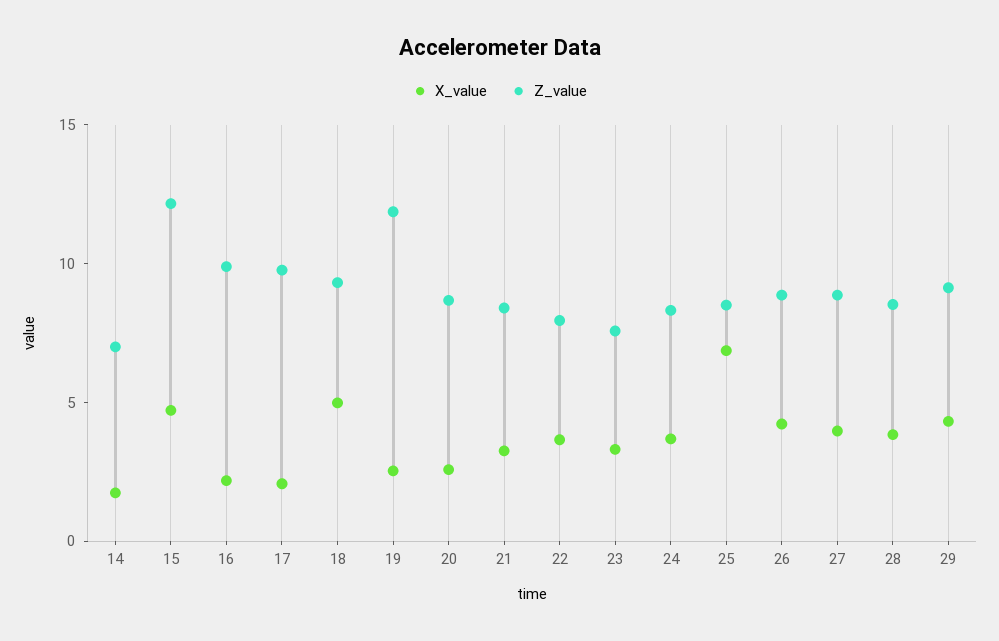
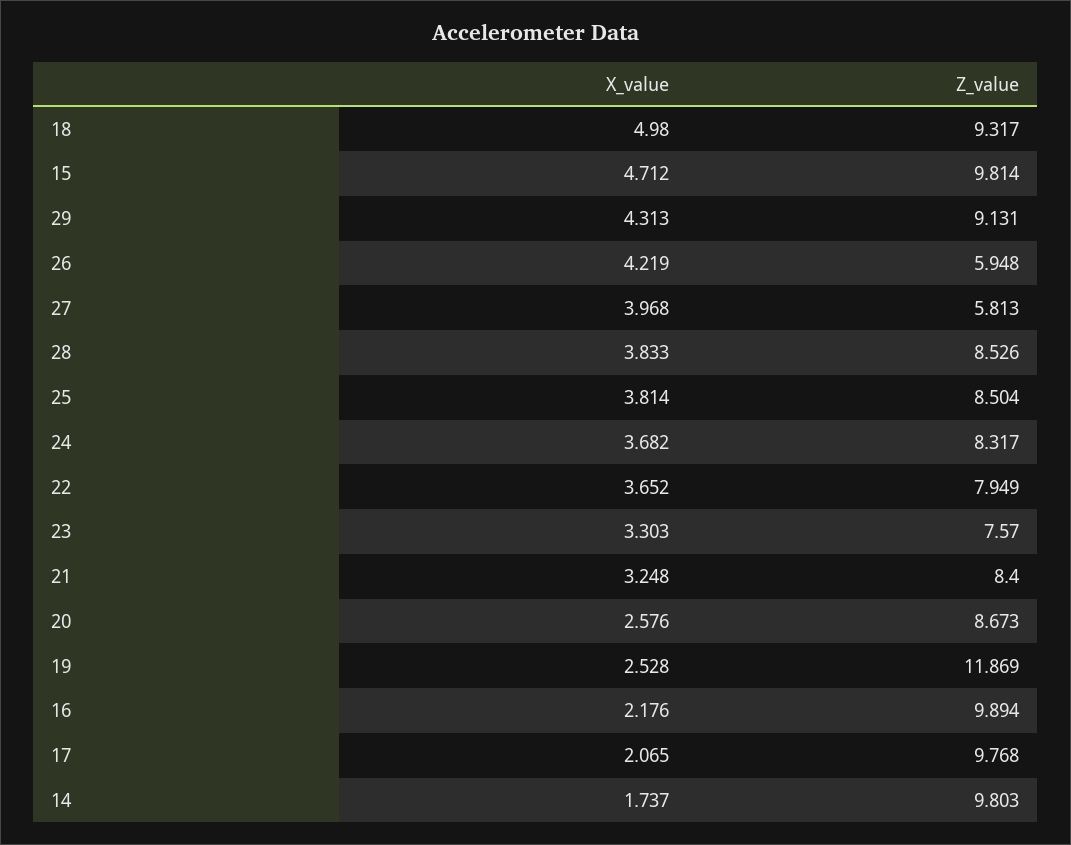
Z_value, 14: 7 -> 9.803
Z_value, 15: 12 -> 9.814
X_value, 25: 7 -> 3.814
Z_value, 26: 9 -> 5.948
Z_value, 27: 9 -> 5.813

